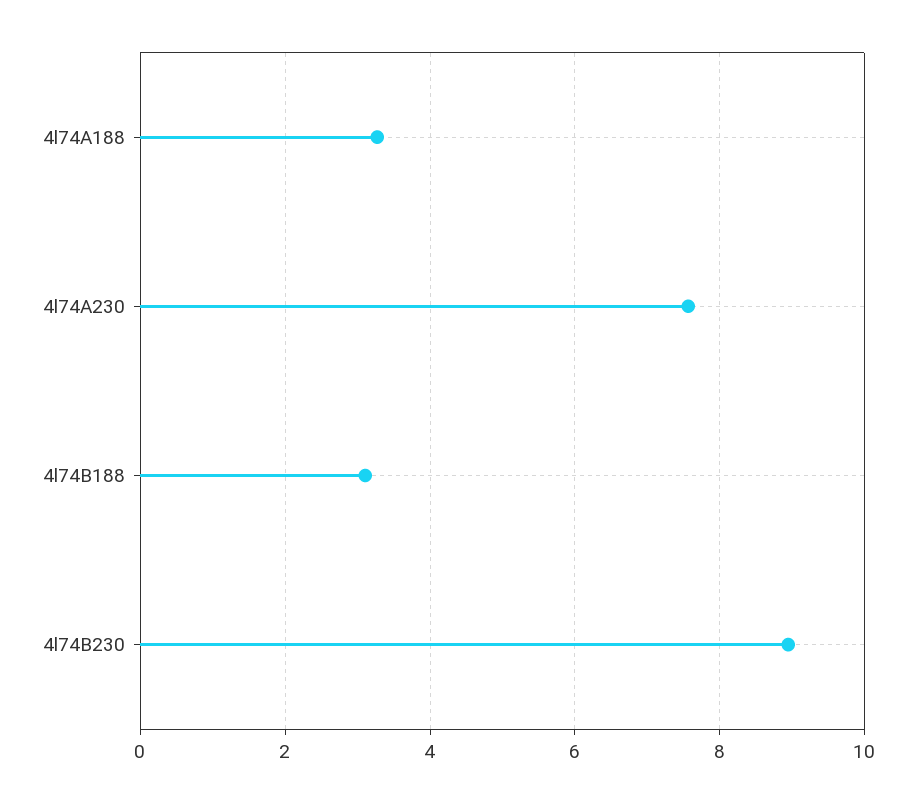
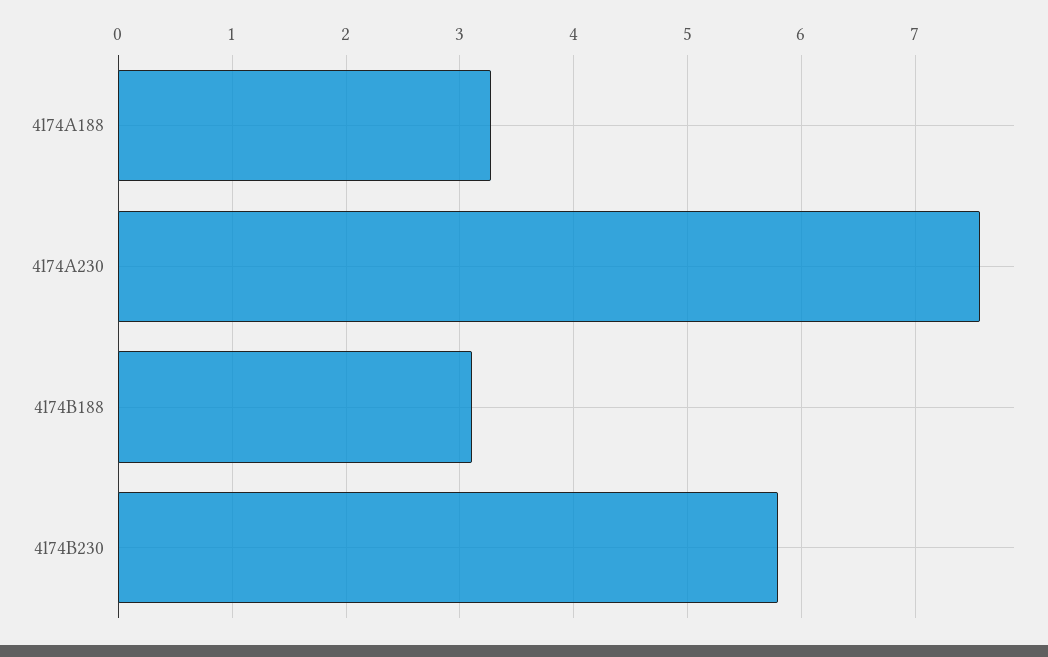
4l74B230: 9 -> 5.8

